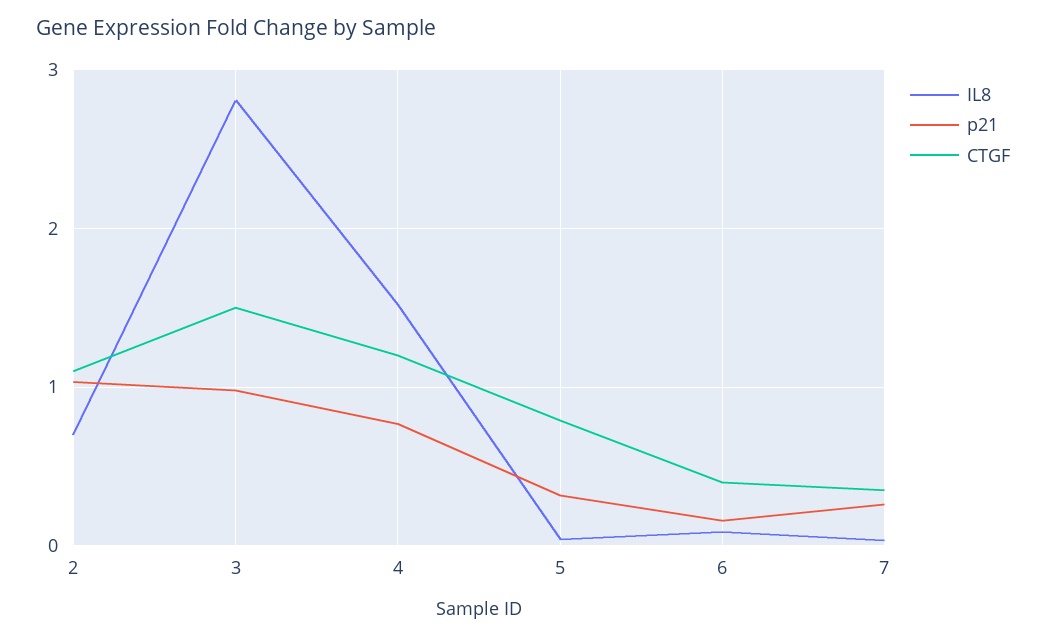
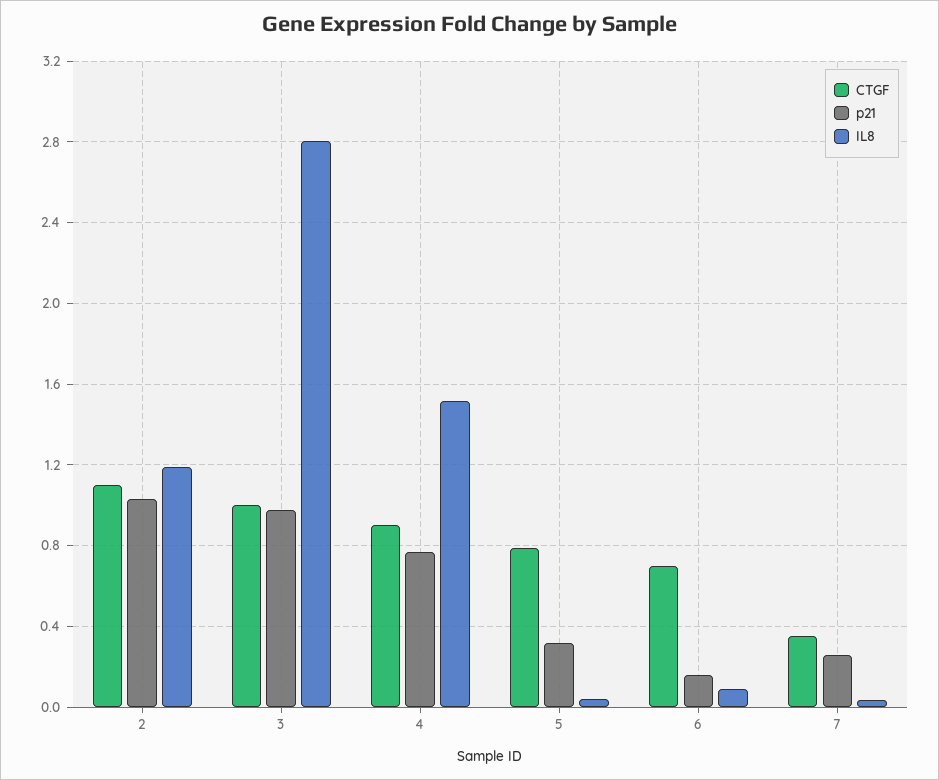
IL8, 2: 0.7 -> 1.2
CTGF, 3: 1.5 -> 1
CTGF, 4: 1.2 -> 0.9
CTGF, 6: 0.4 -> 0.7

